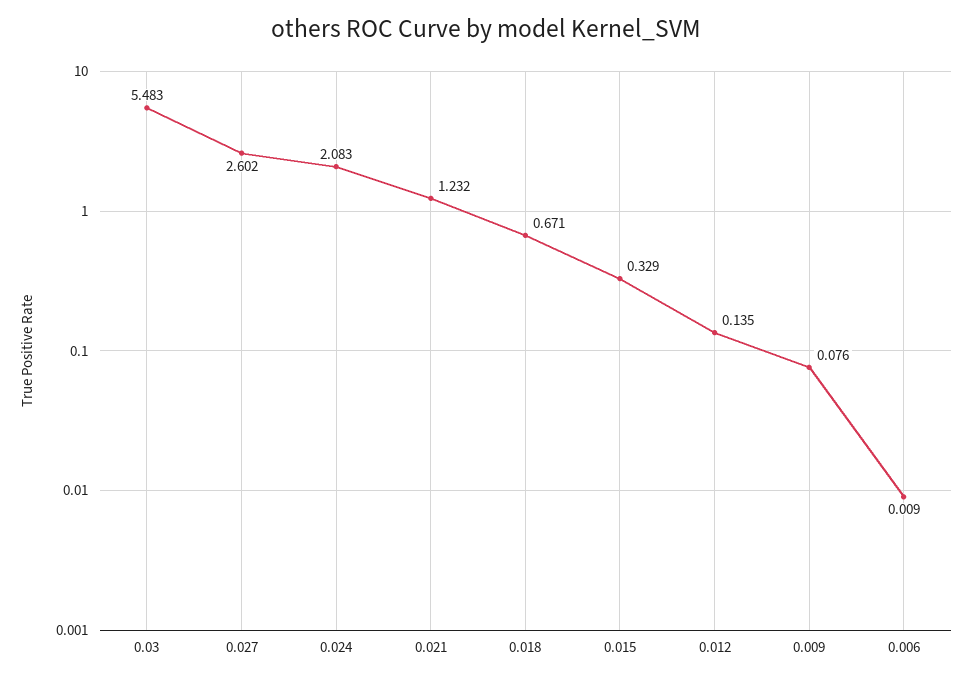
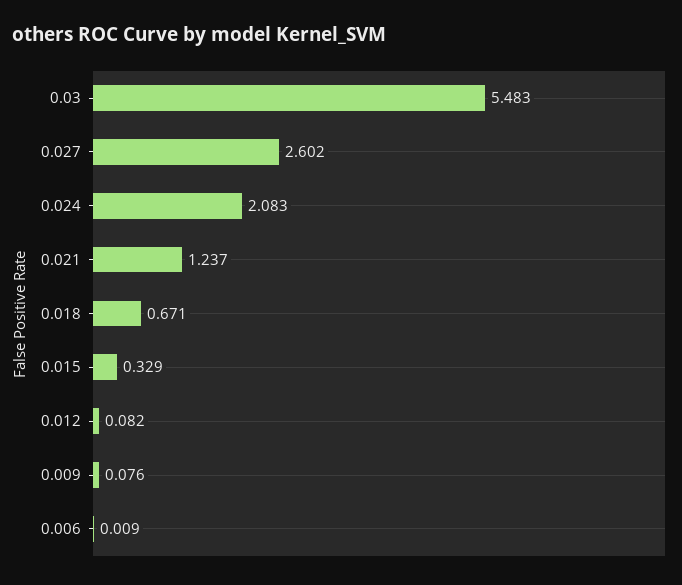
0.021: 1.232 -> 1.237
0.012: 0.135 -> 0.082

